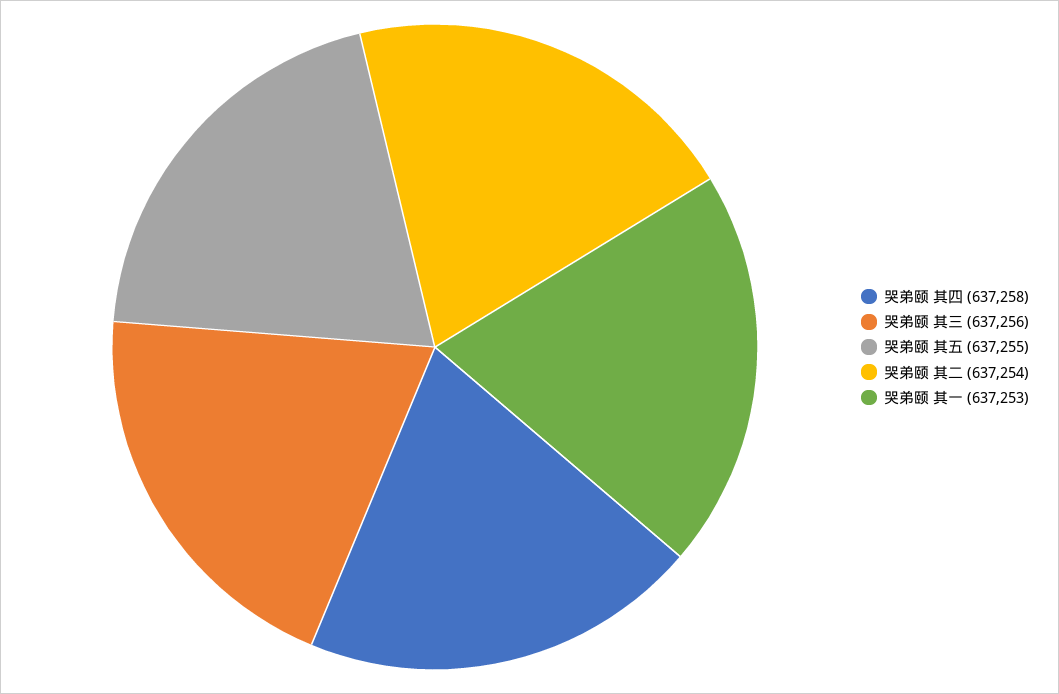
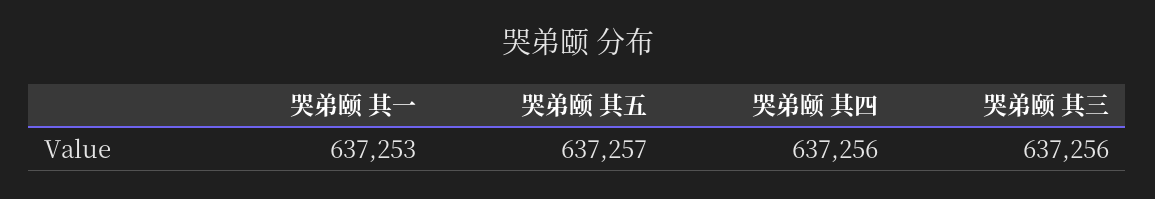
哭弟颐 其四: 637258 -> 637256
哭弟颐 其五: 637255 -> 637257
哭弟颐 其二: 637254 -> none

